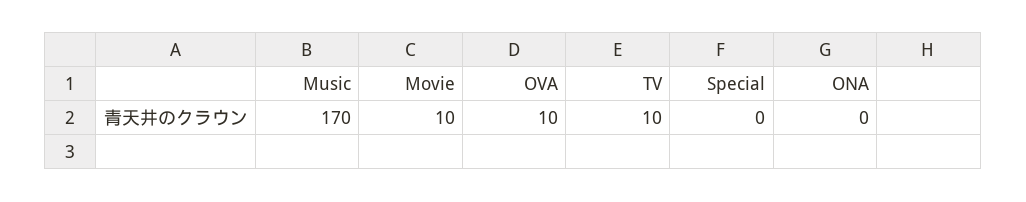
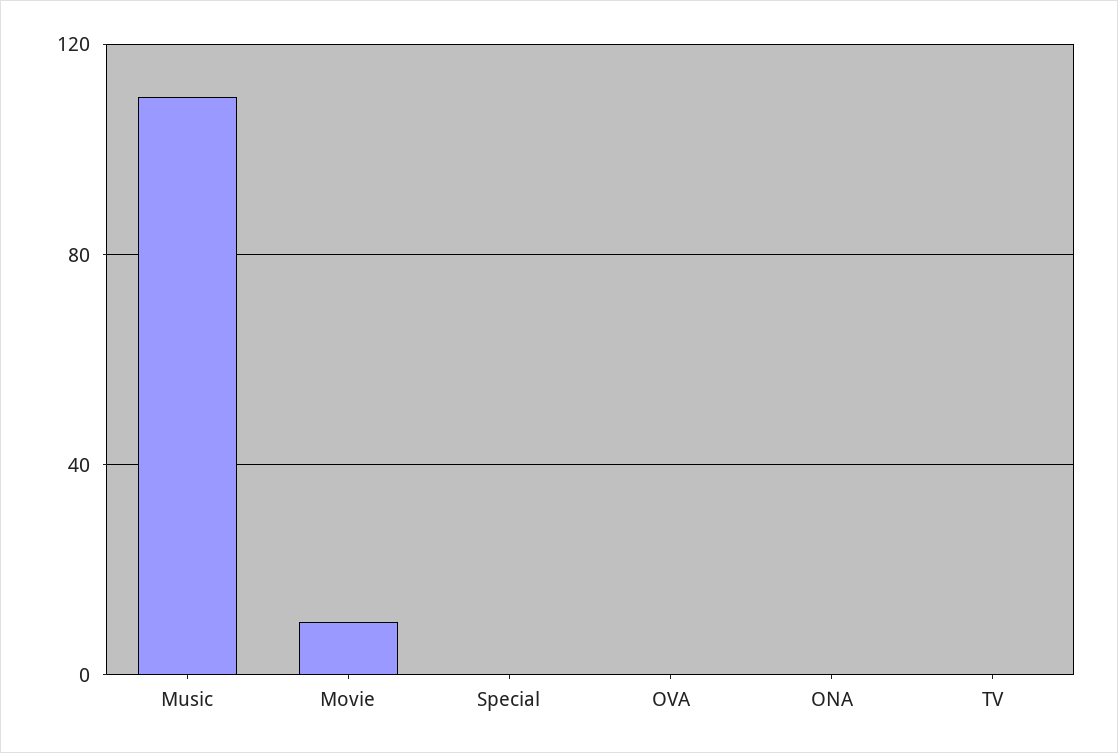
Music: 170 -> 110
OVA: 10 -> 0
TV: 10 -> 0

